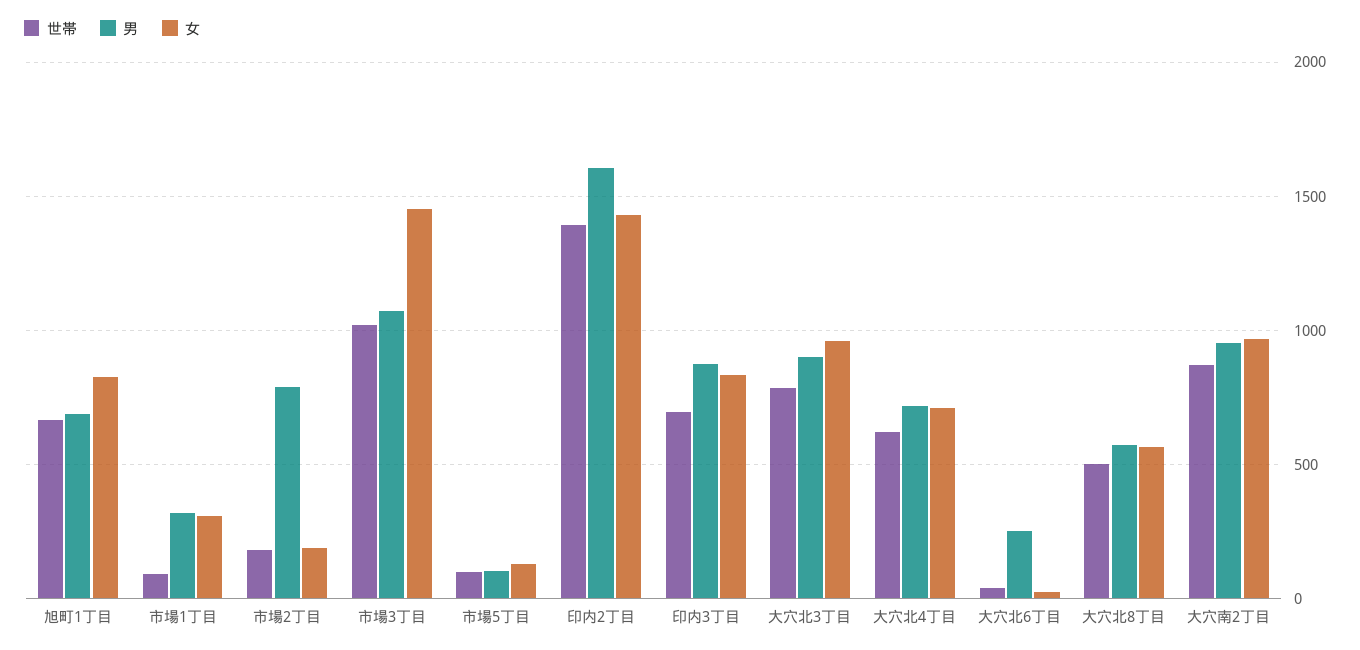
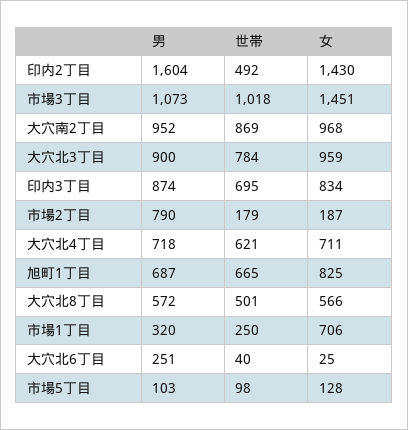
世帯, 市場1丁目: 100 -> 250
女, 市場1丁目: 300 -> 706
世帯, 印内2丁目: 1400 -> 492

